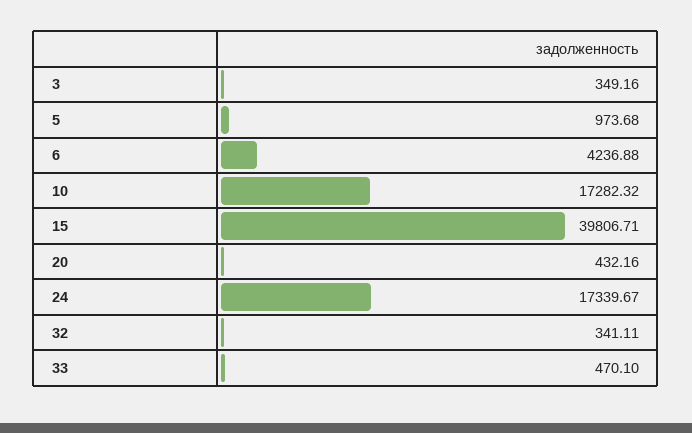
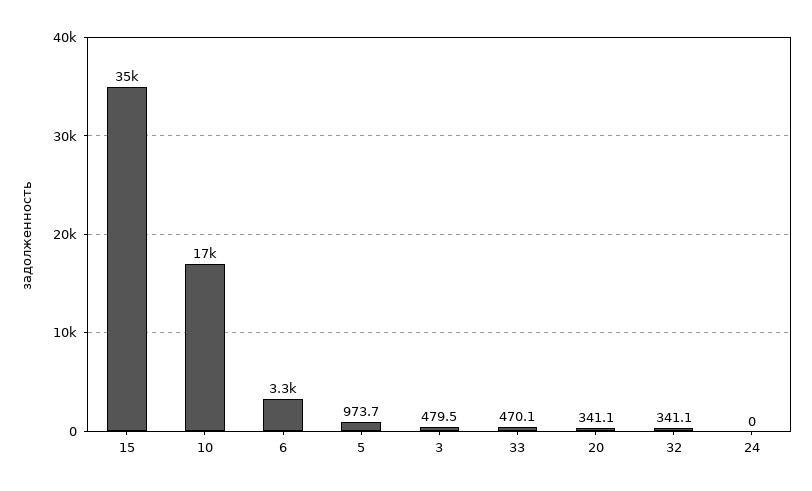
3: 349.16 -> 479.5
6: 4236.88 -> 3300
15: 39806.71 -> 35000
20: 432.16 -> 341.1
24: 17339.67 -> 0

